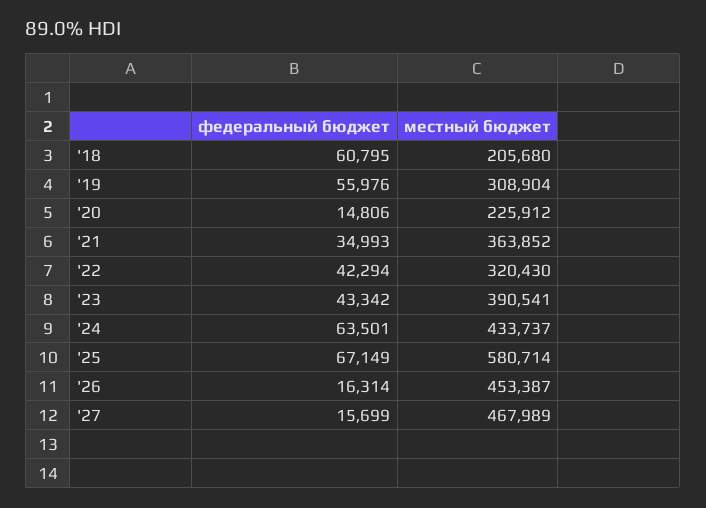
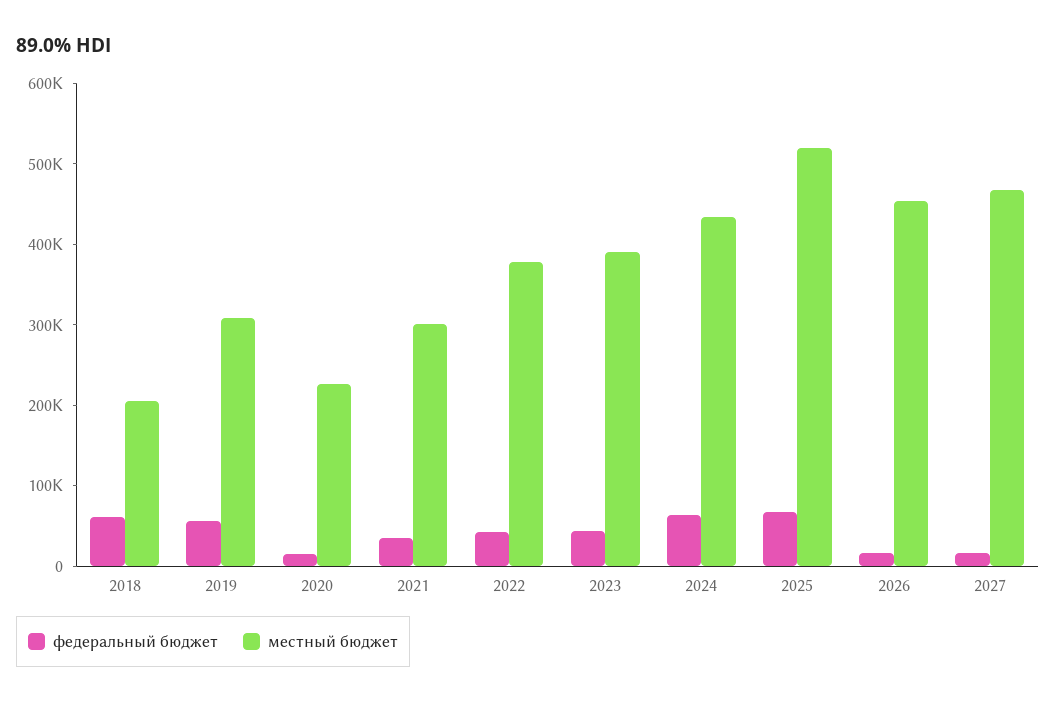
местный бюджет, '21: 363852 -> 300000
местный бюджет, '22: 320430 -> 380000
местный бюджет, '25: 580714 -> 520000

